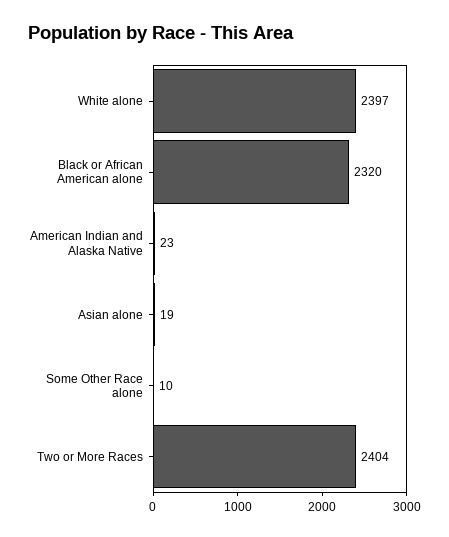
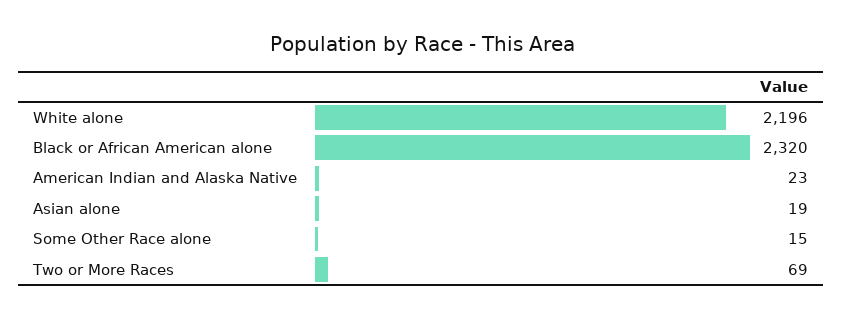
White alone: 2397 -> 2196
Some Other Race alone: 10 -> 15
Two or More Races: 2404 -> 69

